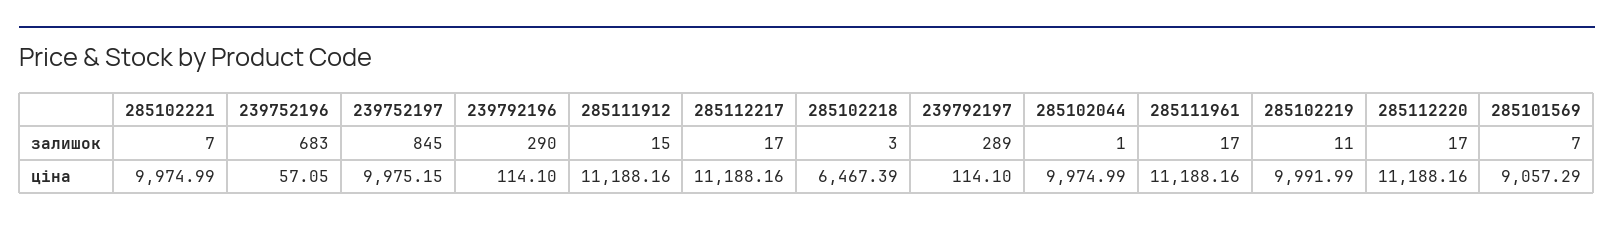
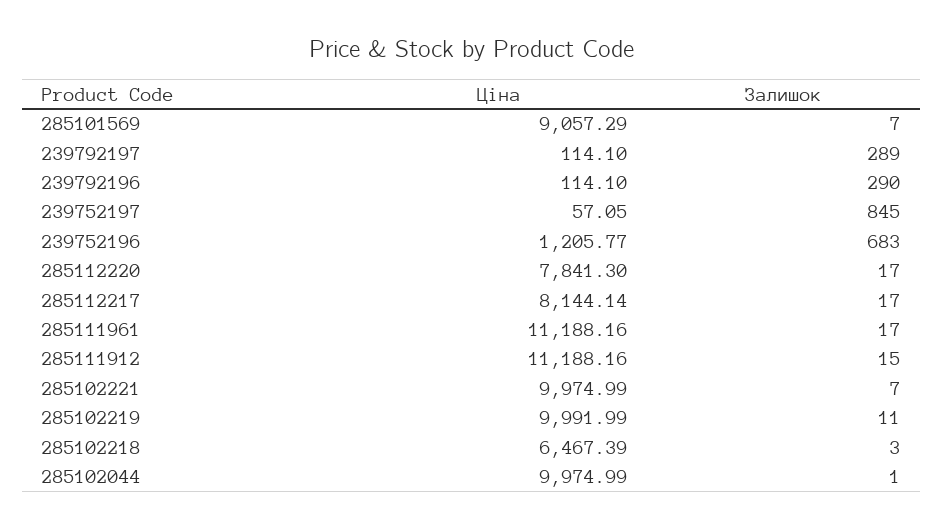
239752196, ціна: 57.05 -> 1205.77
239752197, ціна: 9975.15 -> 57.05
285112217, ціна: 11188.16 -> 8144.14
285112220, ціна: 11188.16 -> 7841.3

